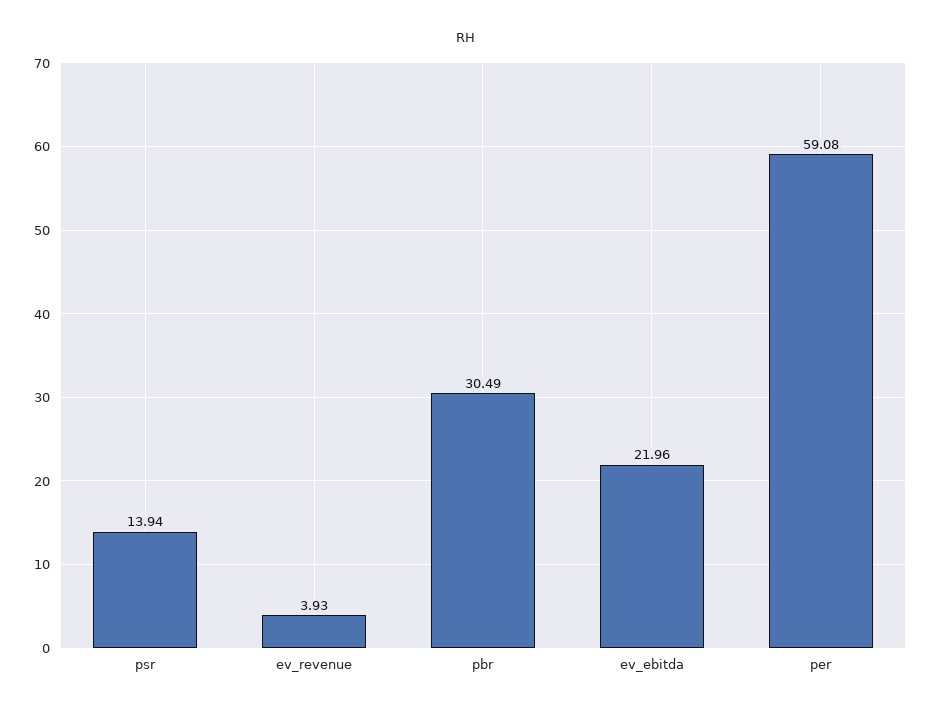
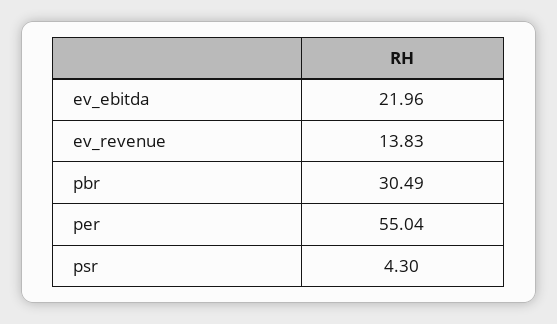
psr: 13.94 -> 4.3
ev_revenue: 3.93 -> 13.83
per: 59.08 -> 55.04

